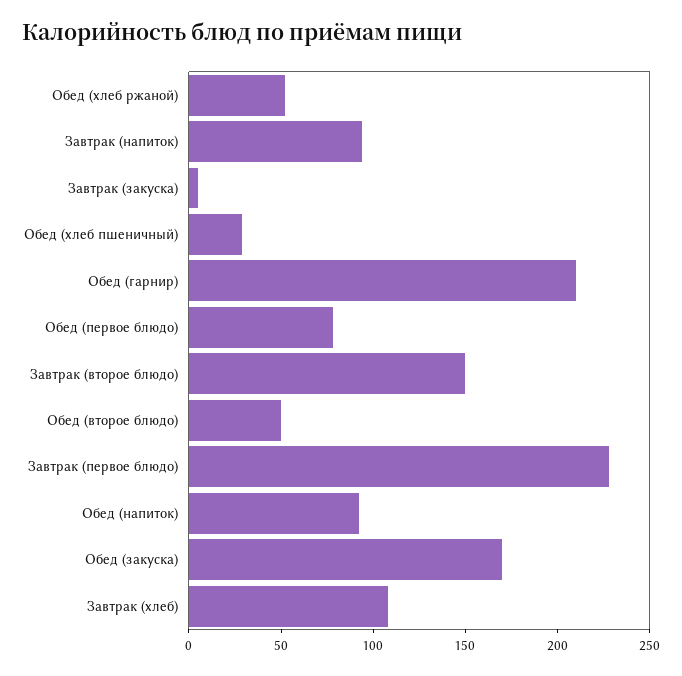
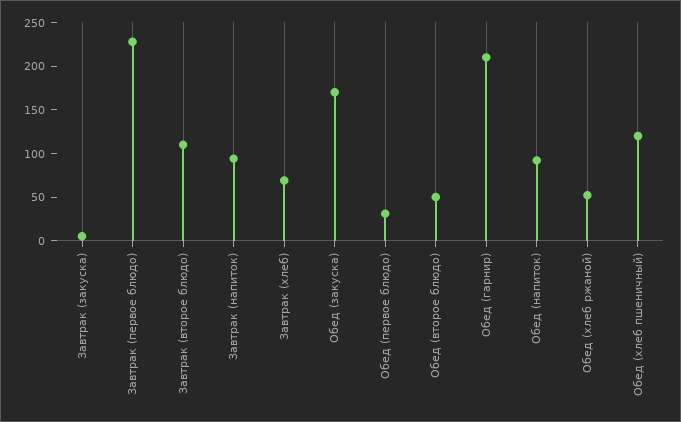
Обед (хлеб пшеничный): 30 -> 120
Обед (первое блюдо): 80 -> 30
Завтрак (второе блюдо): 150 -> 110
Завтрак (хлеб): 110 -> 70

